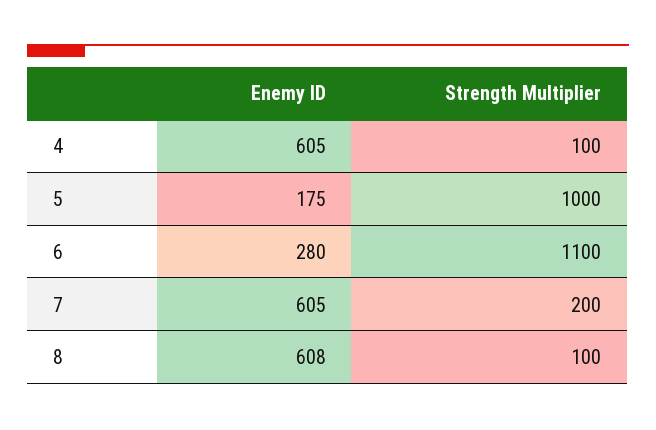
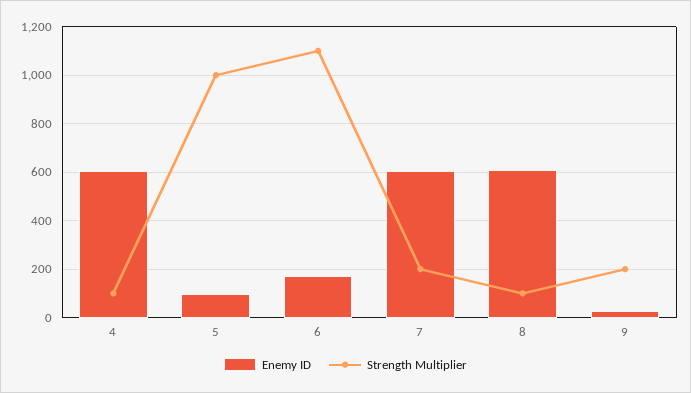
Enemy ID, 5: 175 -> 100
Enemy ID, 6: 280 -> 175
Enemy ID, 9: none -> 25
Strength Multiplier, 9: none -> 200

